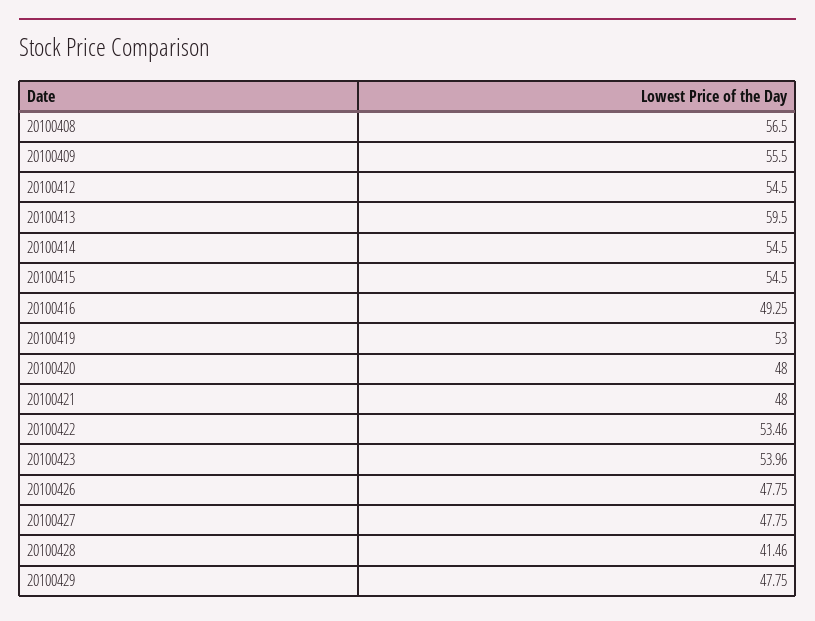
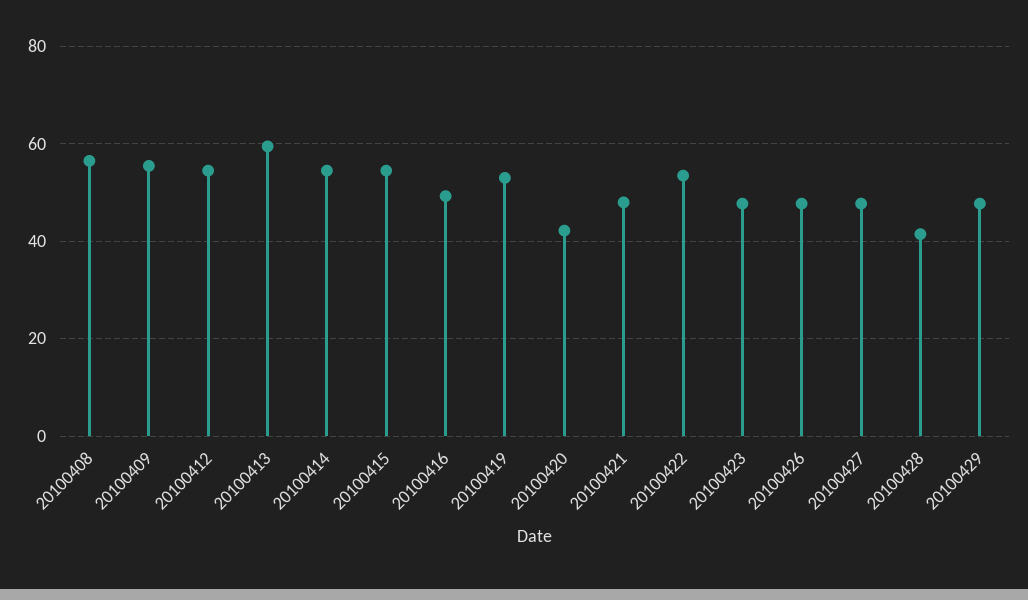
20100420: 48 -> 42
20100423: 53.96 -> 48

